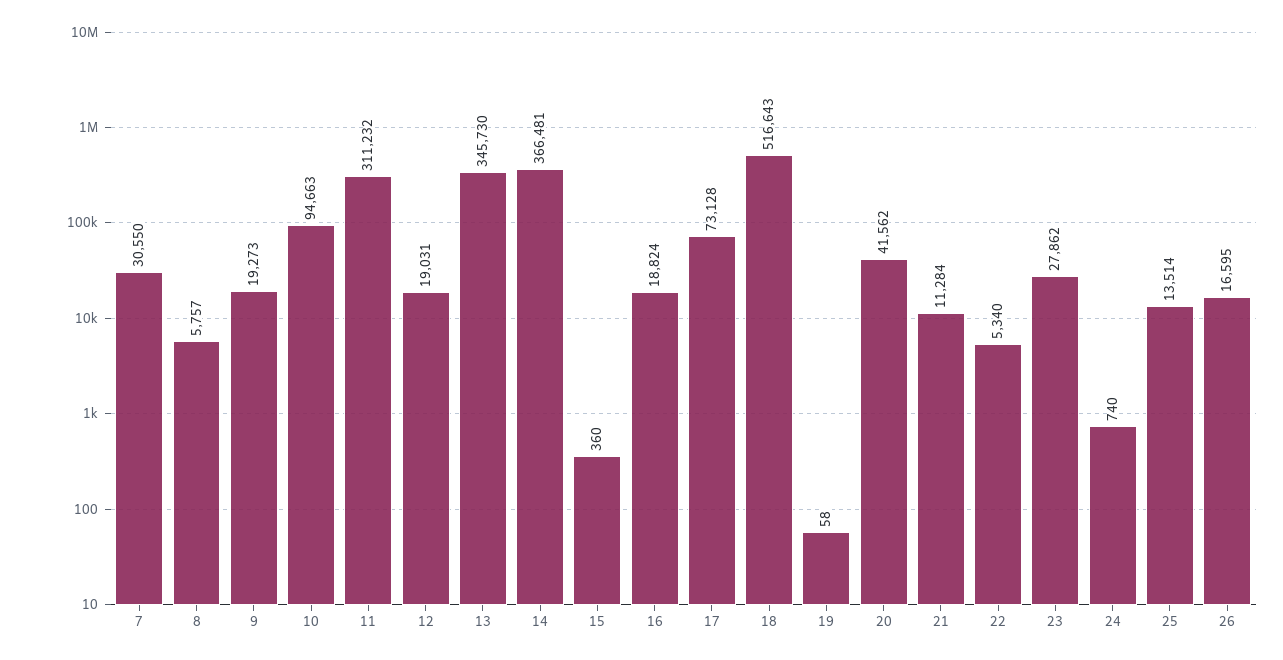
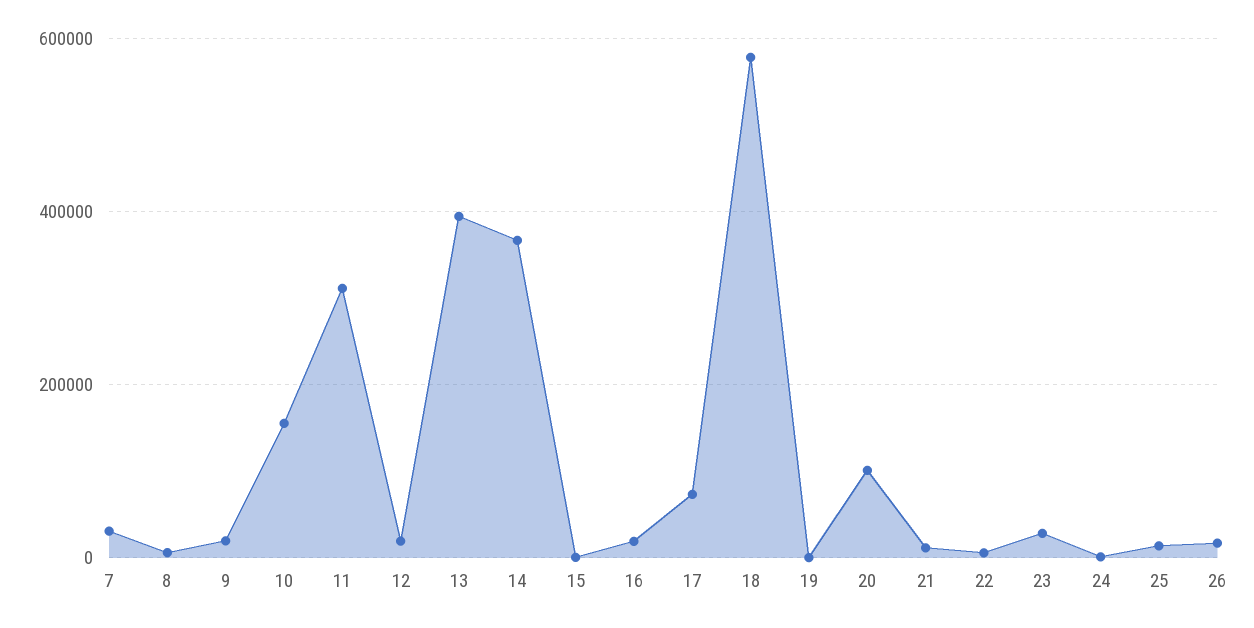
10: 94663 -> 160000
13: 345730 -> 400000
18: 516643 -> 580000
20: 41562 -> 100000

